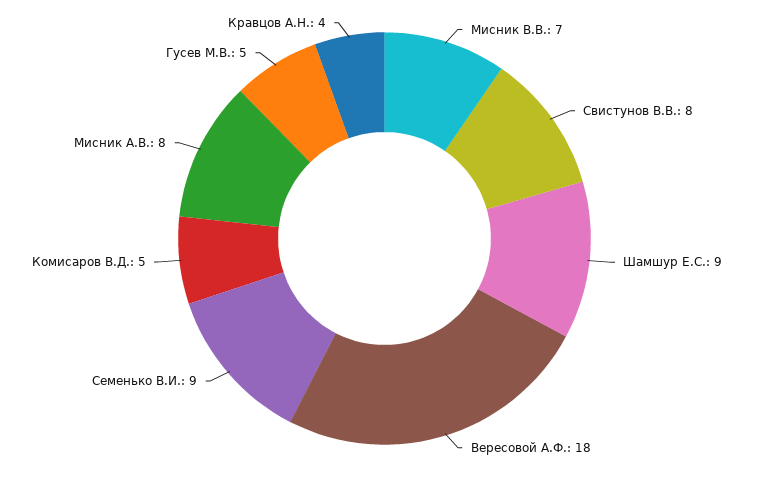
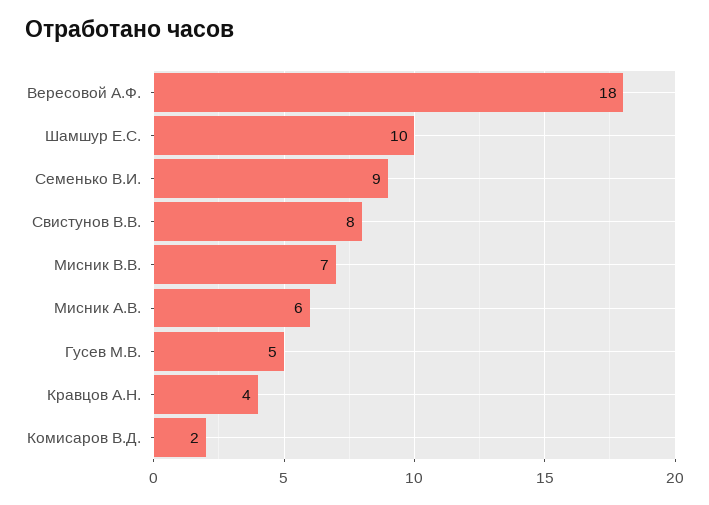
Шамшур Е.С.: 9 -> 10
Комисаров В.Д.: 5 -> 2
Мисник А.В.: 8 -> 6

